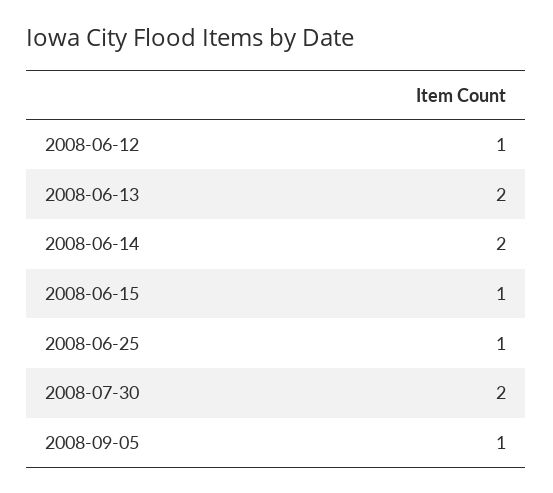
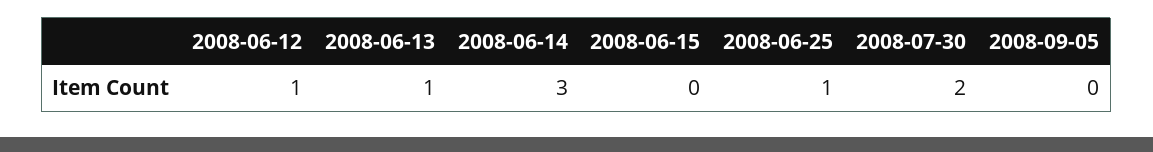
2008-06-13: 2 -> 1
2008-06-14: 2 -> 3
2008-06-15: 1 -> 0
2008-09-05: 1 -> 0

